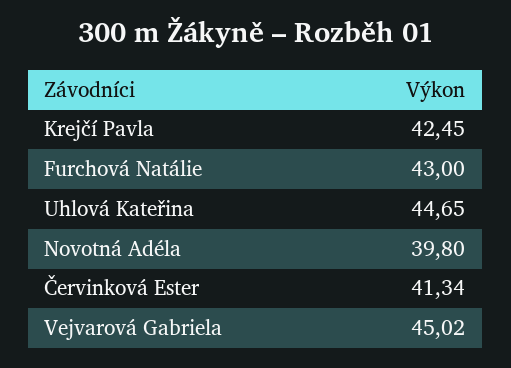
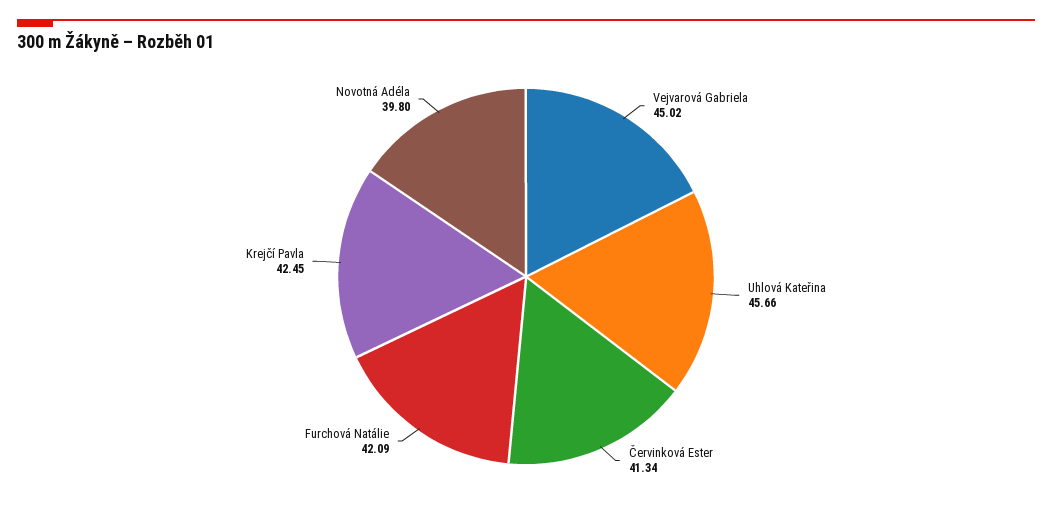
Furchová Natálie: 43 -> 42.09
Uhlová Kateřina: 44.65 -> 45.66

